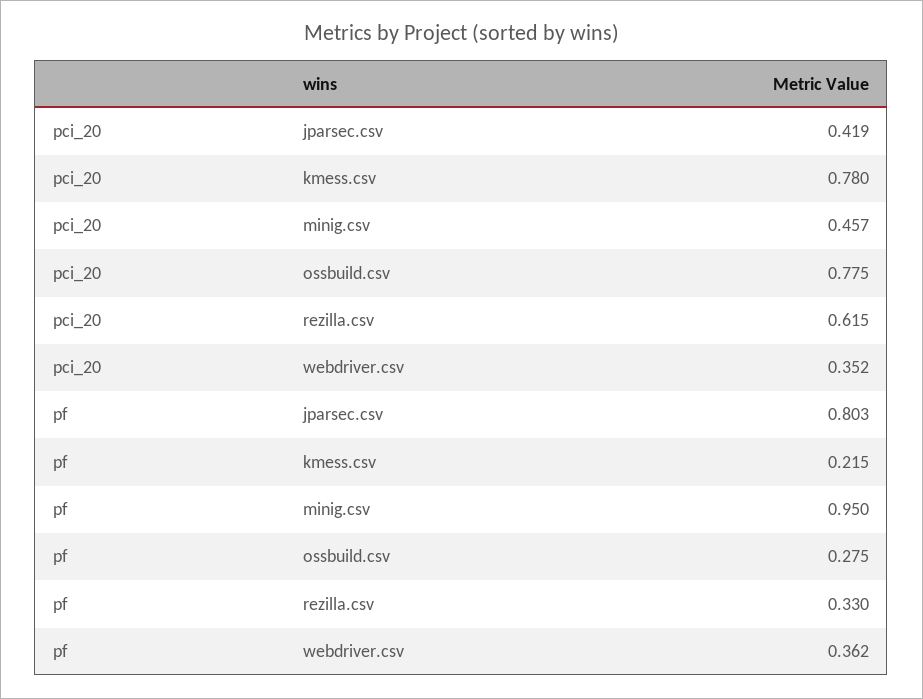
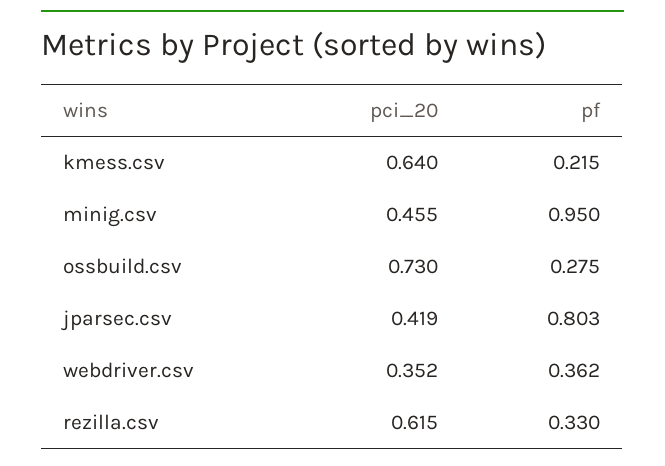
pci_20, kmess.csv: 0.78 -> 0.64
pci_20, minig.csv: 0.457 -> 0.455
pci_20, ossbuild.csv: 0.775 -> 0.73

